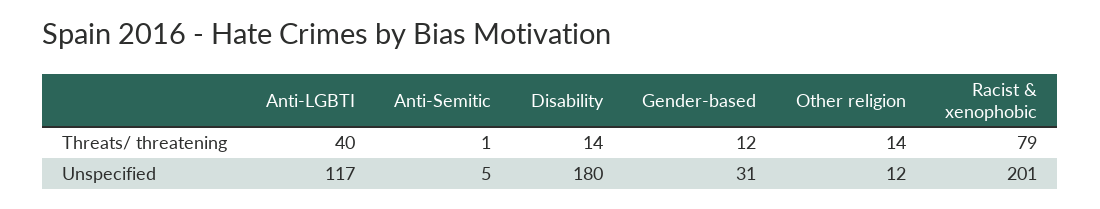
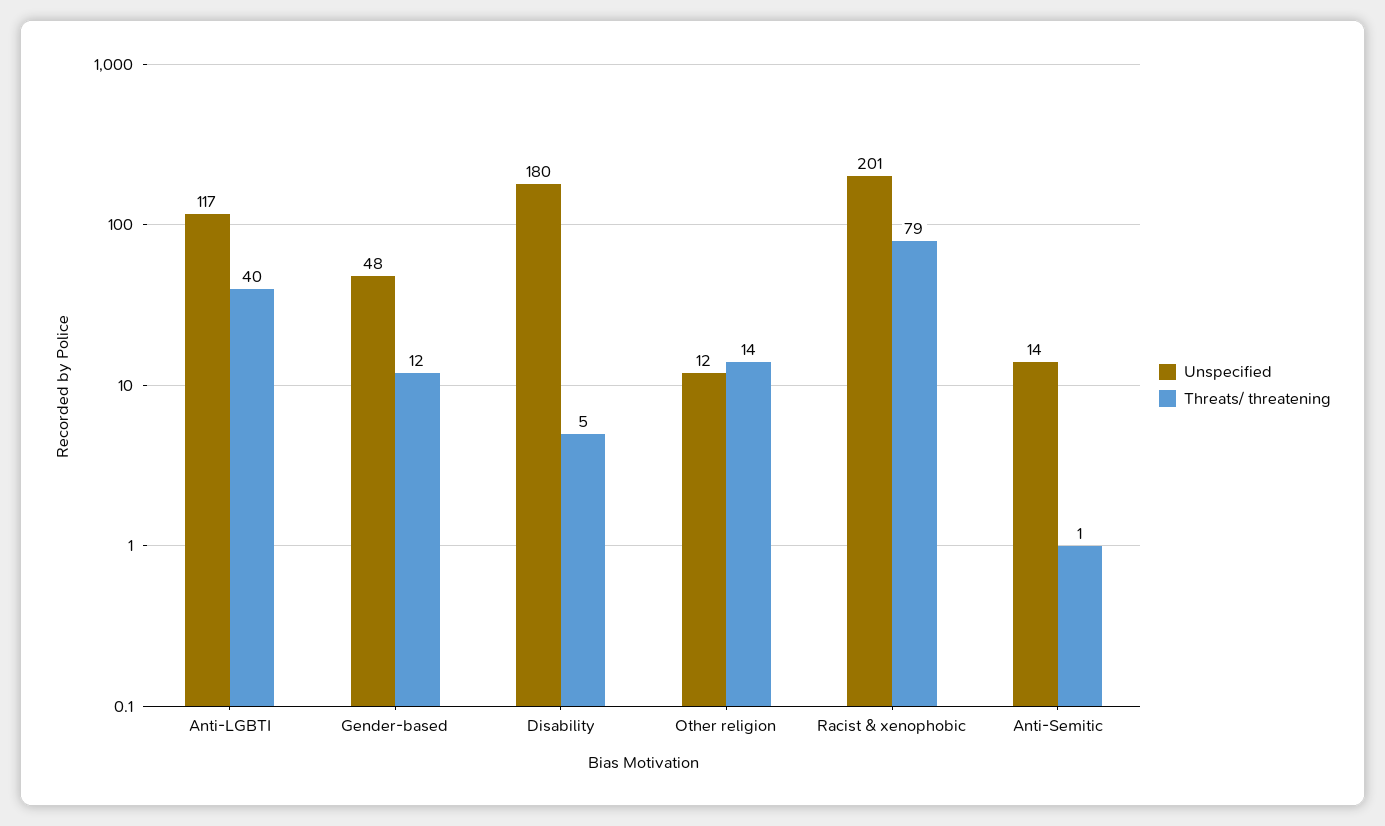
Threats/ threatening, Disability: 14 -> 5
Unspecified, Anti-Semitic: 5 -> 14
Unspecified, Gender-based: 31 -> 48

